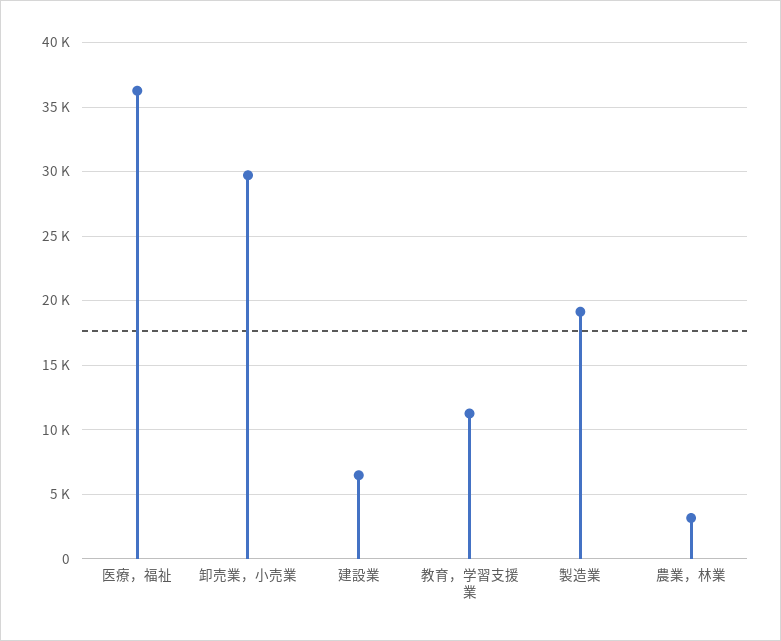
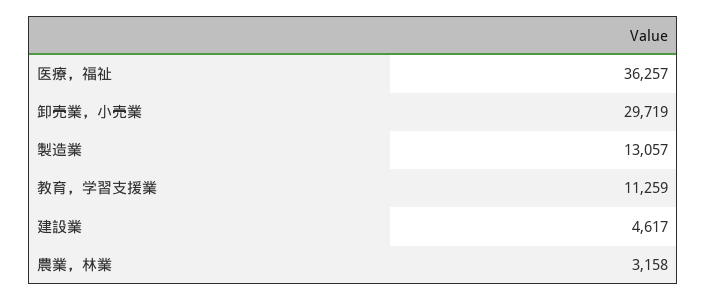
建設業: 6500 -> 4617
製造業: 19000 -> 13057

